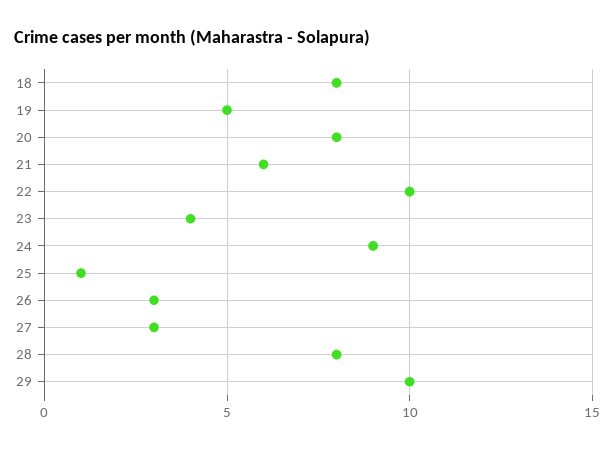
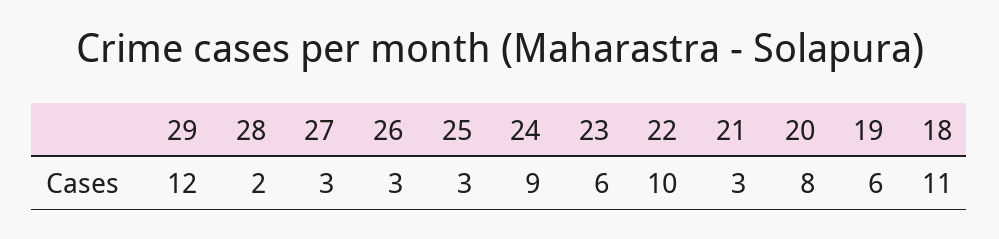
18: 8 -> 11
19: 5 -> 6
21: 6 -> 3
23: 4 -> 6
25: 1 -> 3
28: 8 -> 2
29: 10 -> 12

